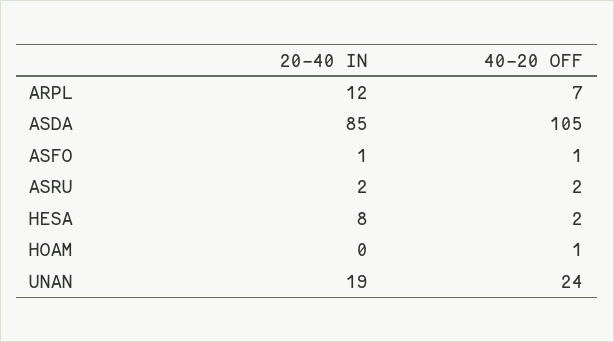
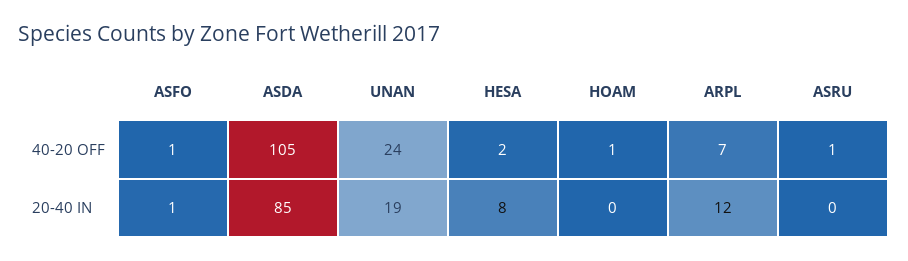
20-40 IN, ASRU: 2 -> 0
40-20 OFF, ASRU: 2 -> 1

